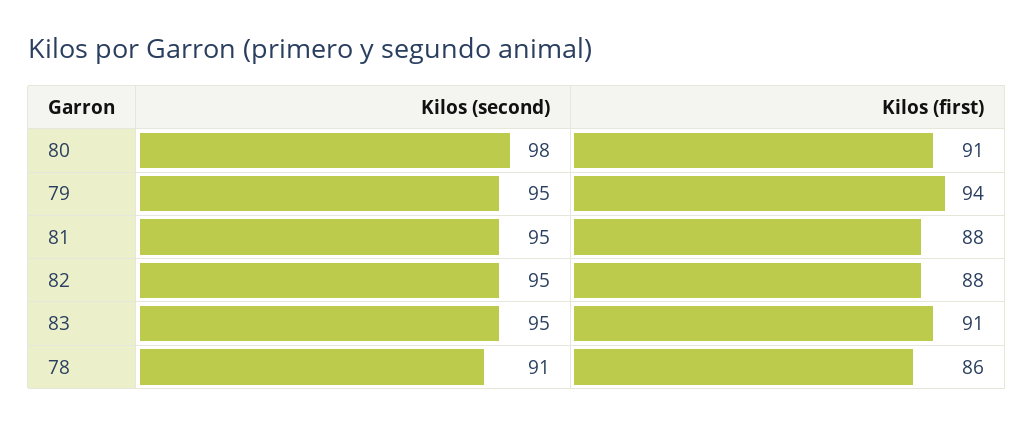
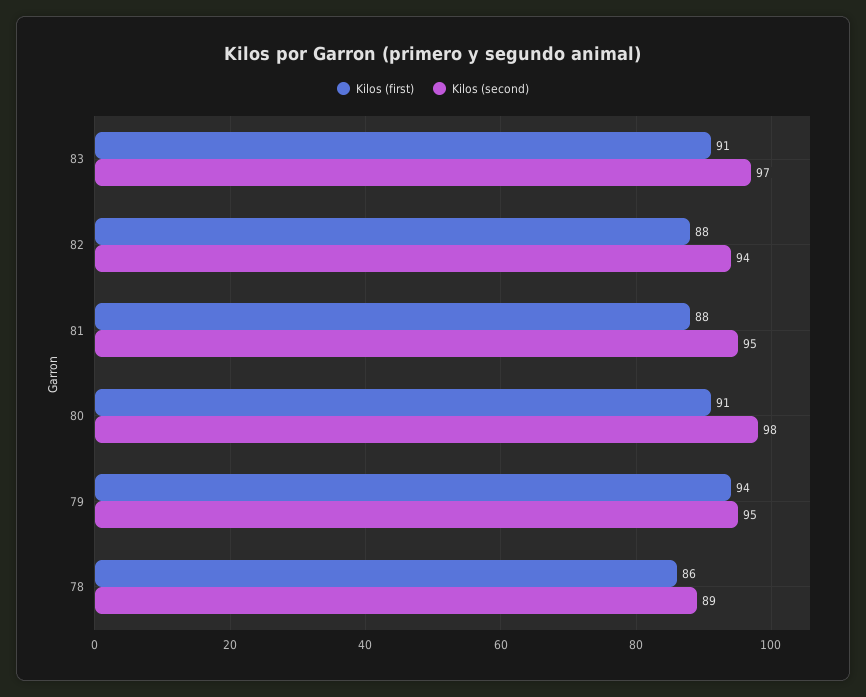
Kilos (second), 82: 95 -> 94
Kilos (second), 83: 95 -> 97
Kilos (second), 78: 91 -> 89

